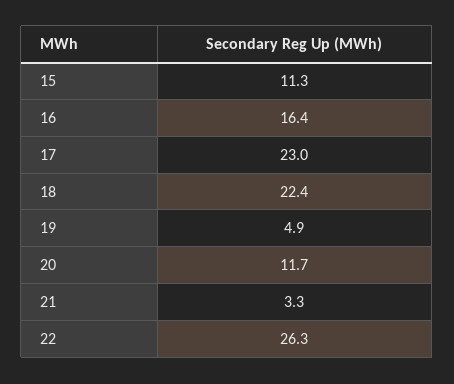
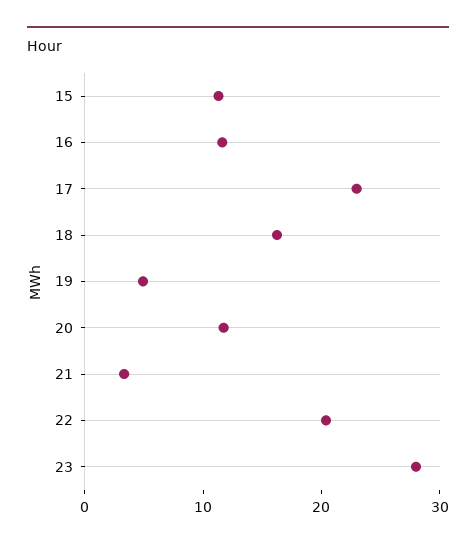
16: 16.4 -> 12
18: 22.4 -> 16
22: 26.3 -> 20
23: none -> 28

